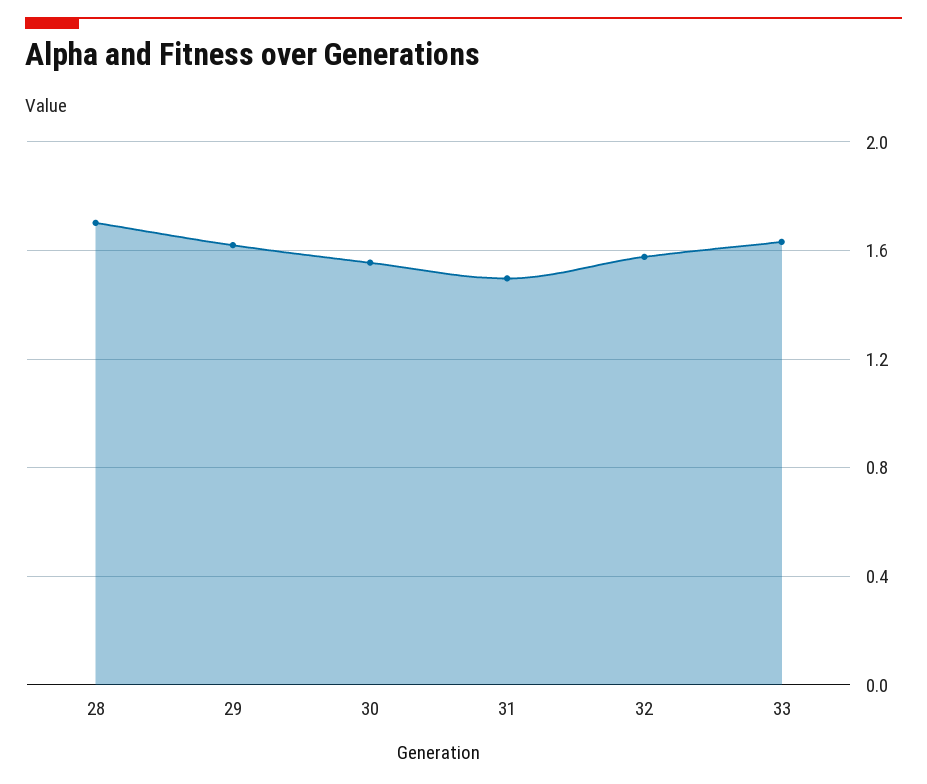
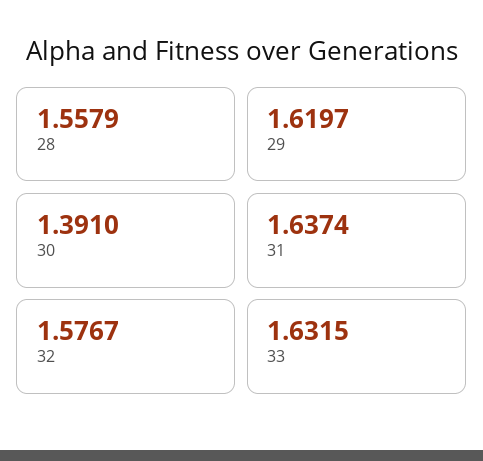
28: 1.7 -> 1.5579
30: 1.55 -> 1.391
31: 1.5 -> 1.6374

